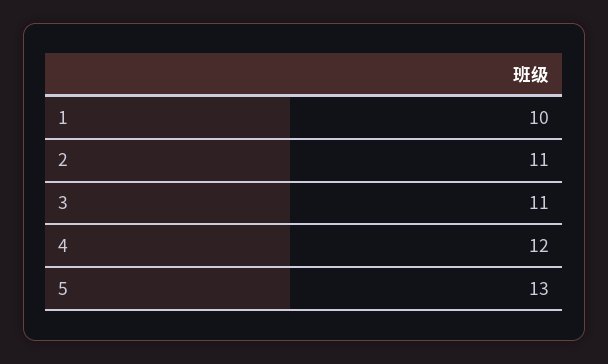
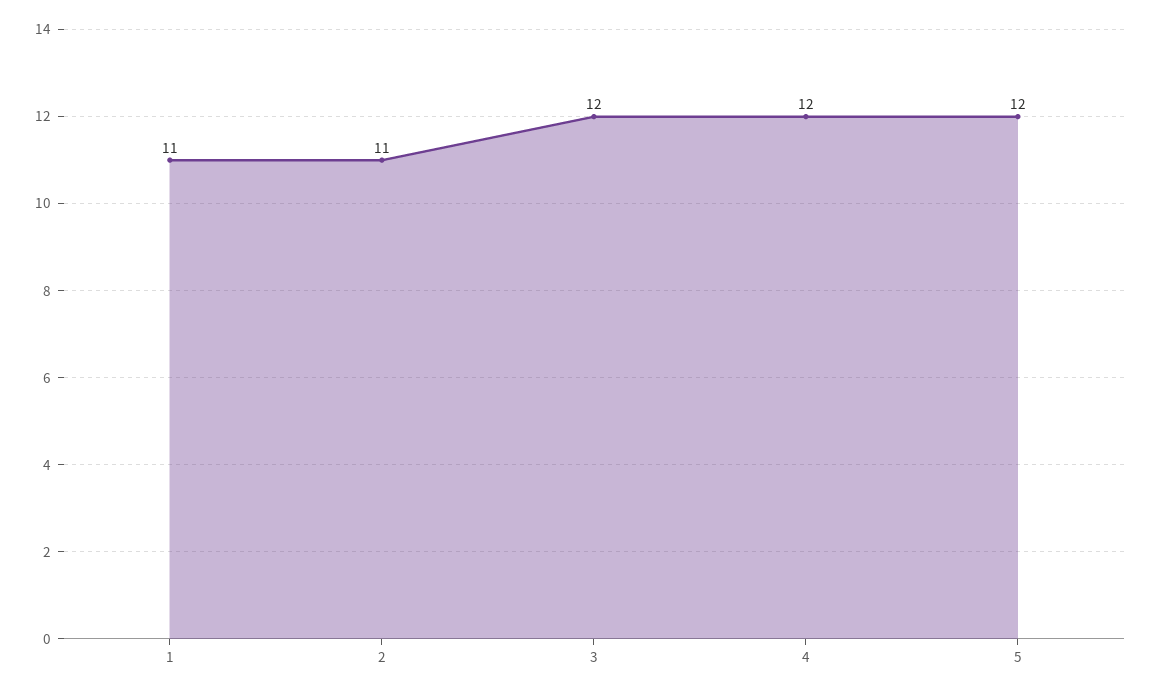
1: 10 -> 11
3: 11 -> 12
5: 13 -> 12

